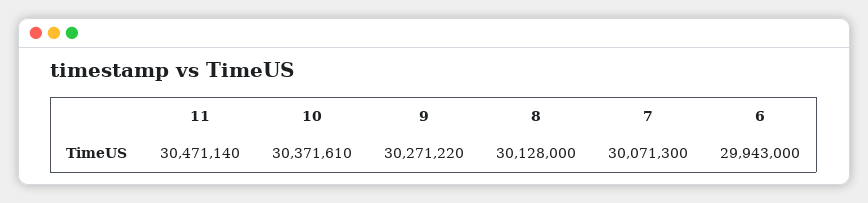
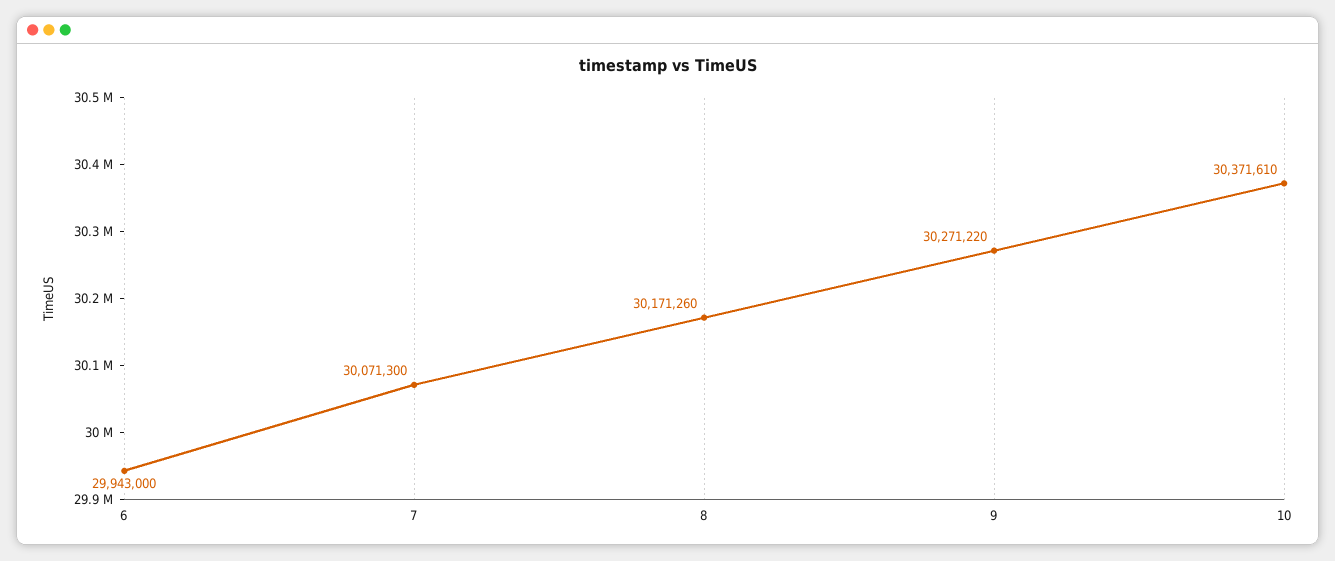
11: 30471140 -> none
8: 30128000 -> 30171260

